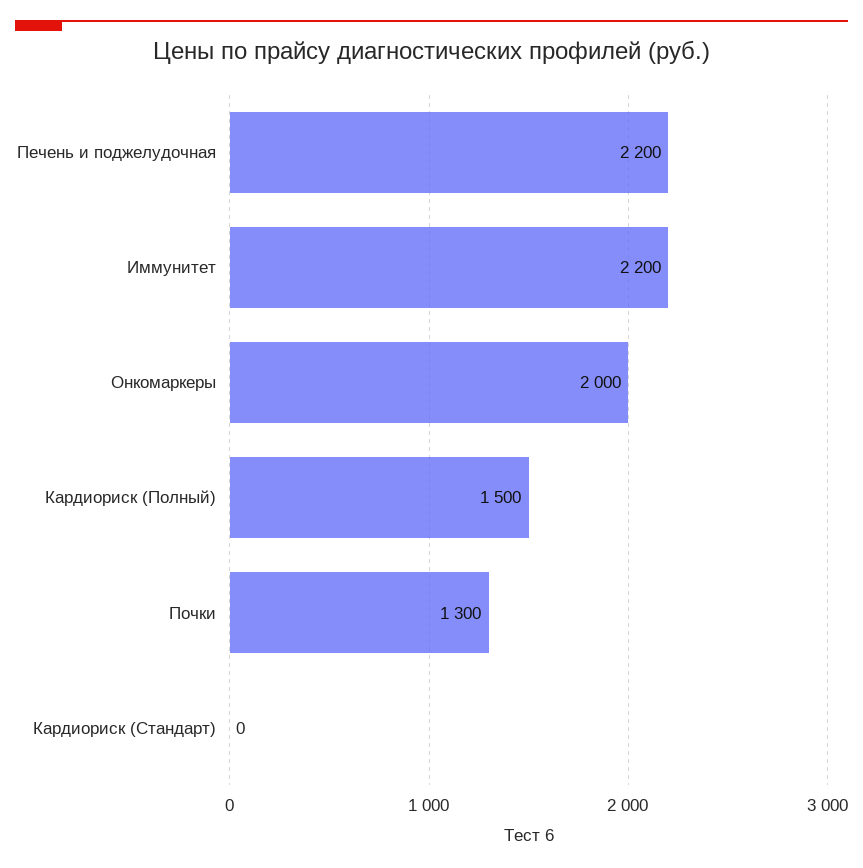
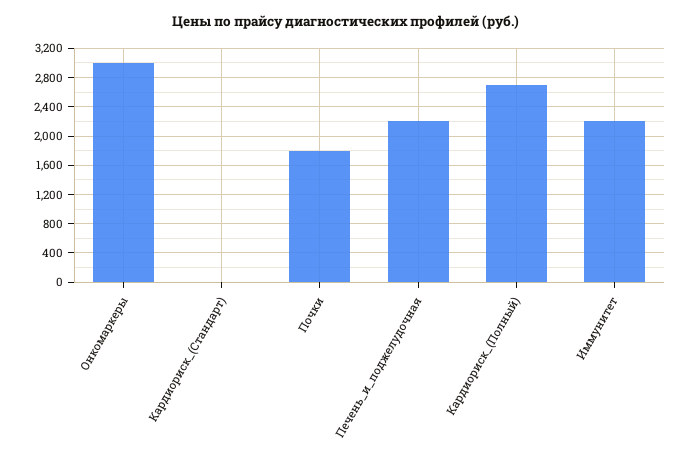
Онкомаркеры: 2000 -> 3000
Кардиориск (Полный): 1500 -> 2700
Почки: 1300 -> 1800

